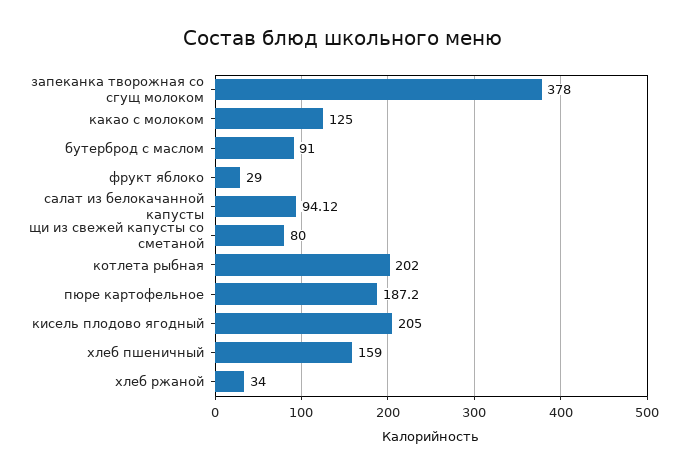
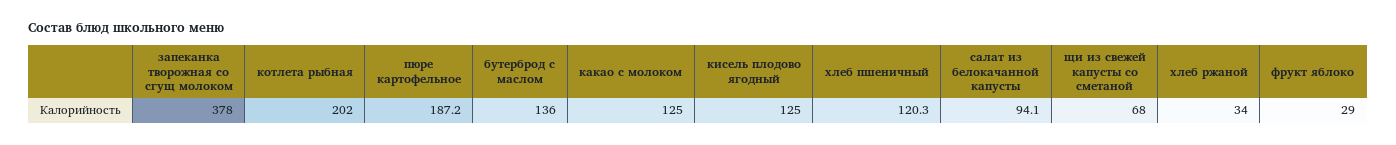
бутерброд с маслом: 91 -> 136
щи из свежей капусты со сметаной: 80 -> 68
кисель плодово ягодный: 205 -> 125
хлеб пшеничный: 159 -> 120.3

